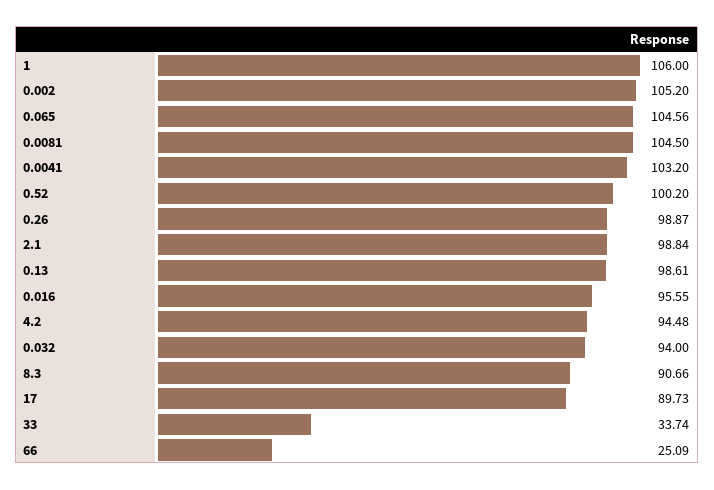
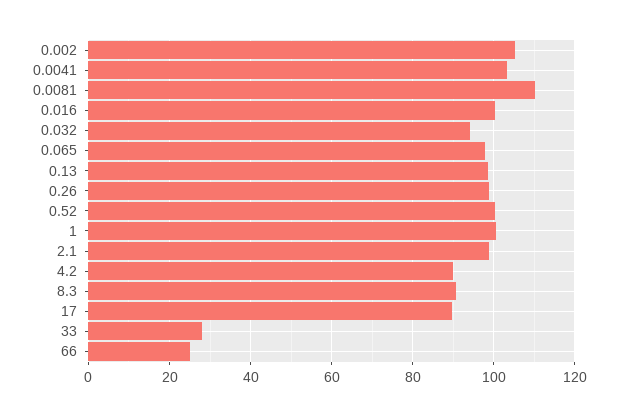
1: 106 -> 100
0.065: 104.56 -> 98
0.0081: 104.5 -> 110
0.016: 95.55 -> 100
4.2: 94.48 -> 90
33: 33.74 -> 28

